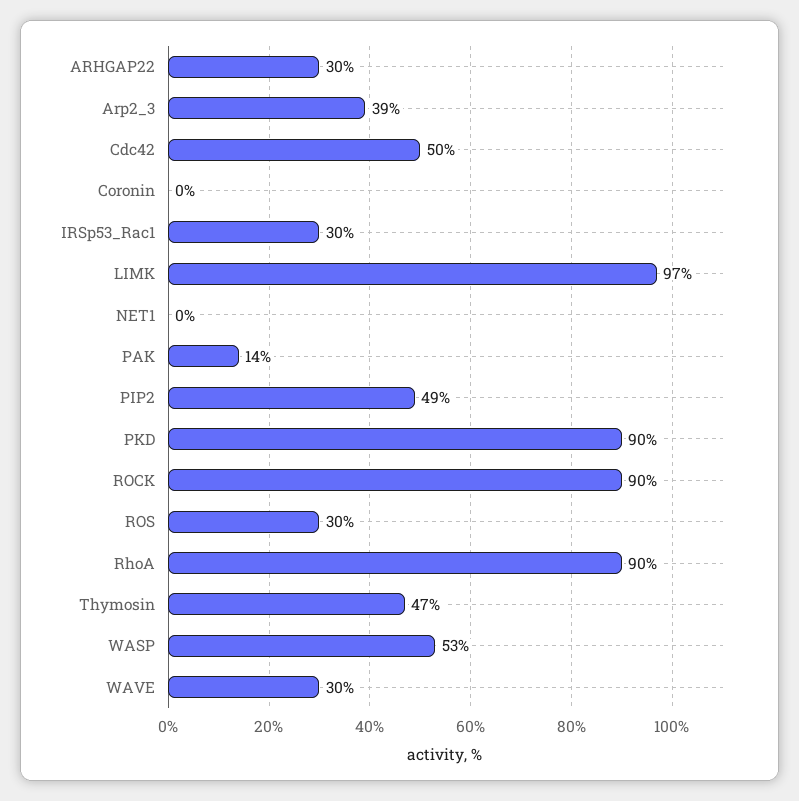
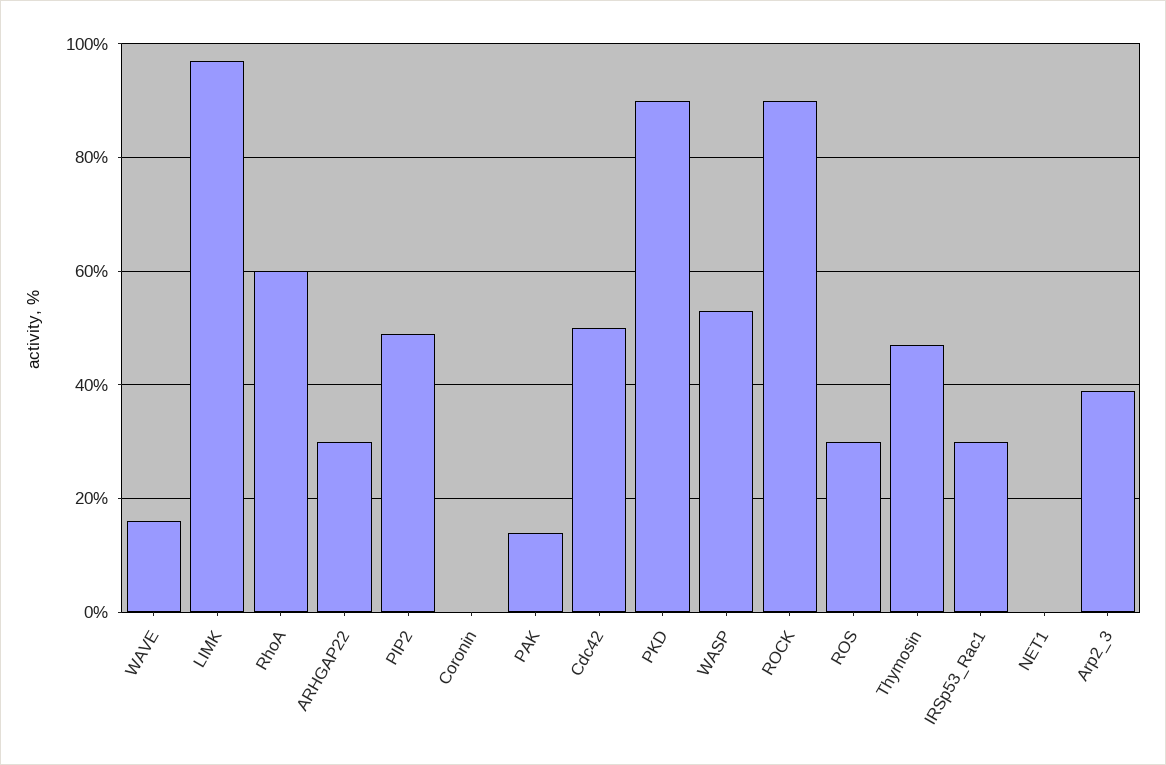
RhoA: 90 -> 60
WAVE: 30 -> 15

